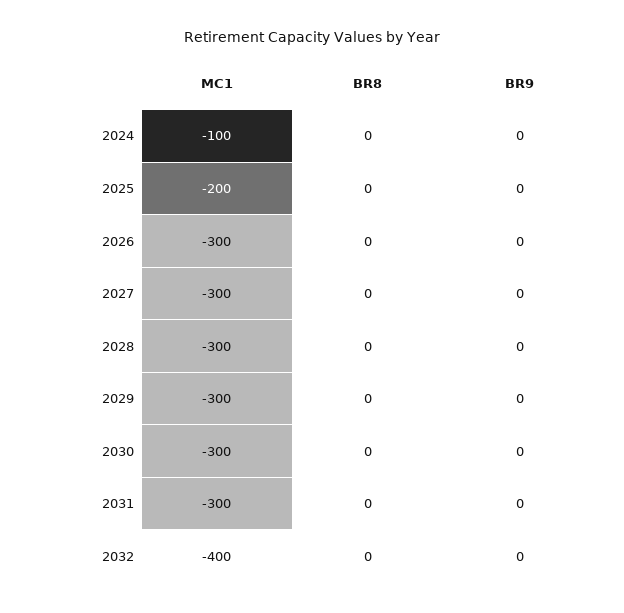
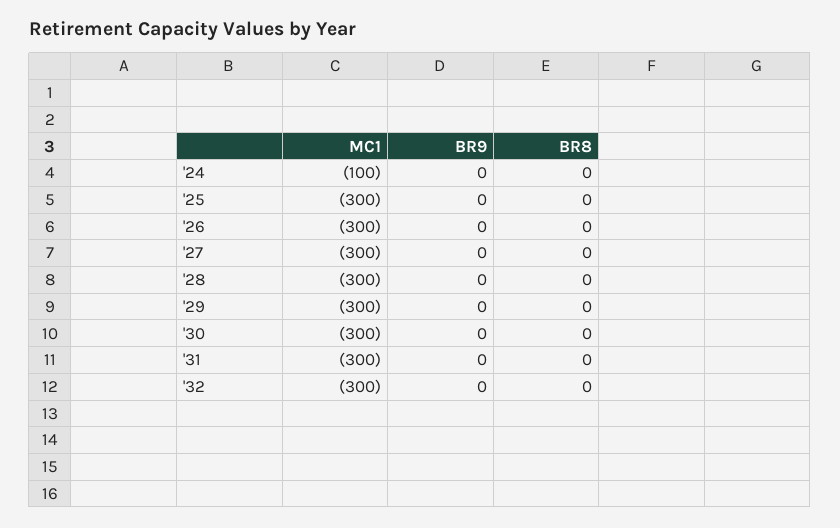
MC1, 2025: -200 -> -300
MC1, 2032: -400 -> -300

